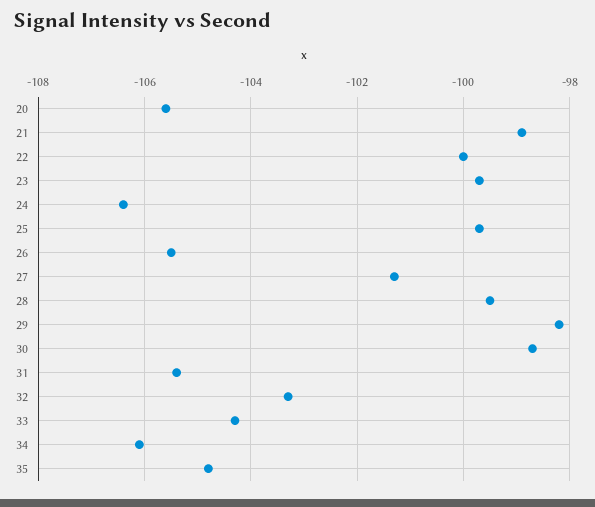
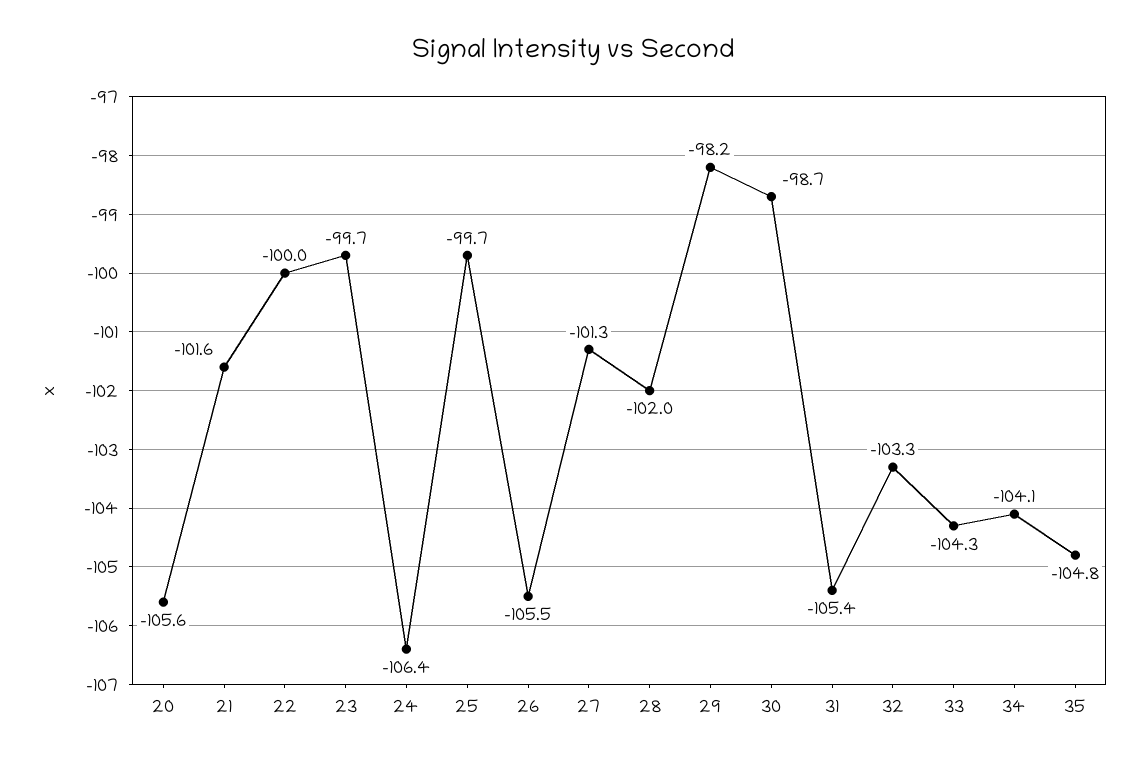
21: -99 -> -101.6
28: -99.5 -> -102
34: -106 -> -104.1

